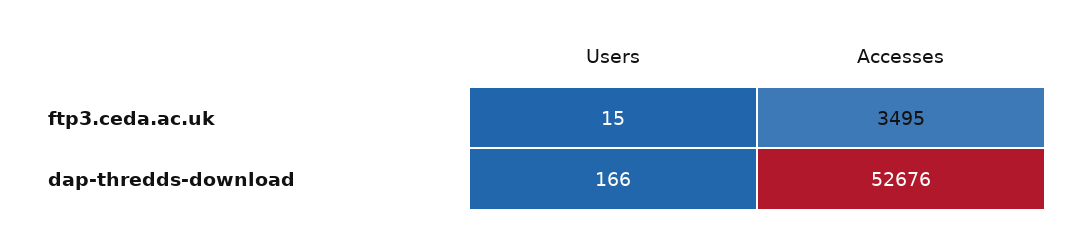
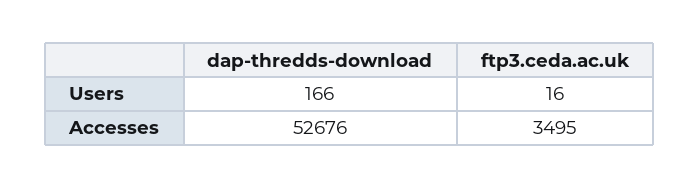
Users, ftp3.ceda.ac.uk: 15 -> 16

